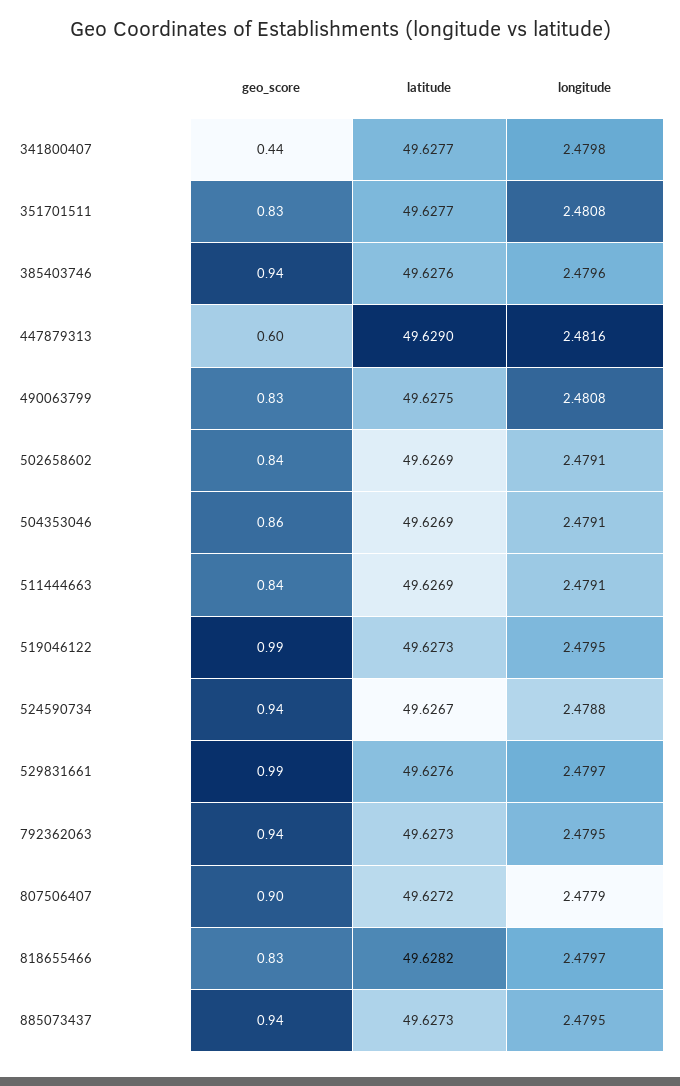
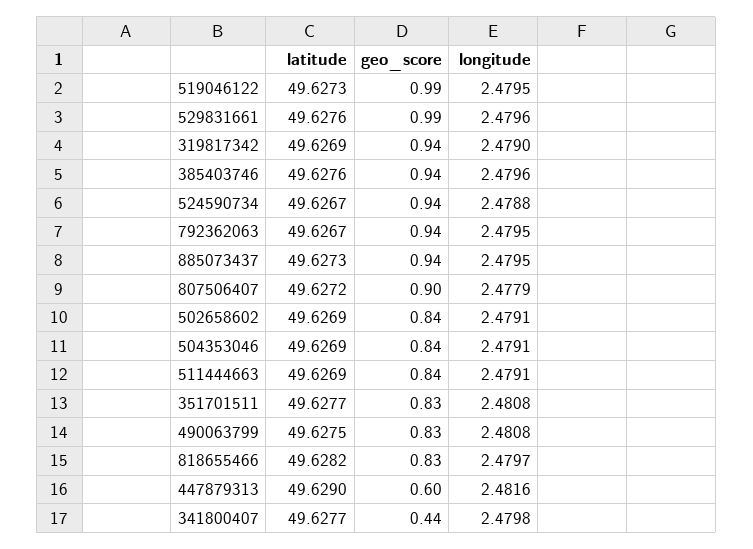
geo_score, 504353046: 0.86 -> 0.84
longitude, 529831661: 2.4797 -> 2.4796
latitude, 792362063: 49.6273 -> 49.6267
latitude, 319817342: none -> 49.6269
geo_score, 319817342: none -> 0.94
longitude, 319817342: none -> 2.479

